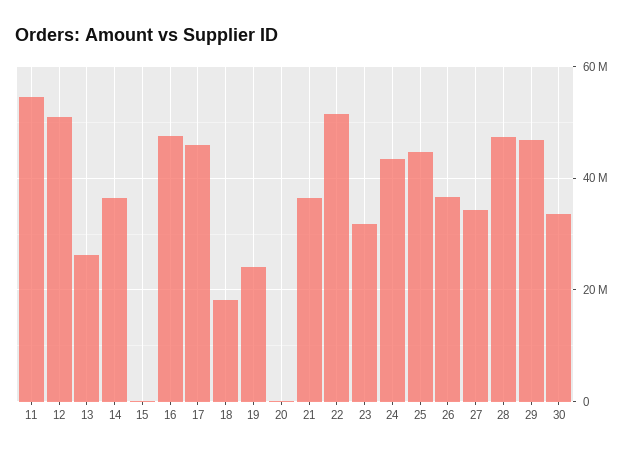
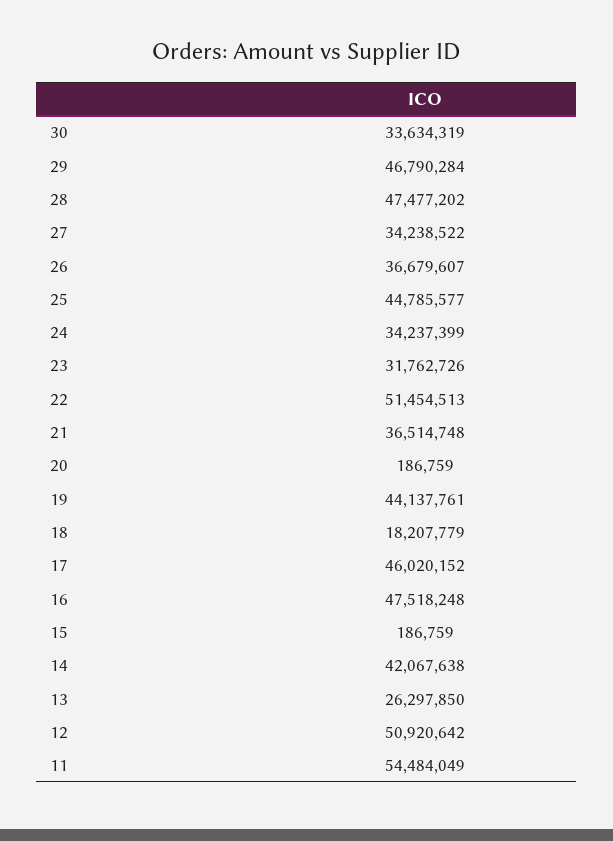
14: 36000000 -> 42067638
19: 24000000 -> 44137761
24: 44000000 -> 34237399

